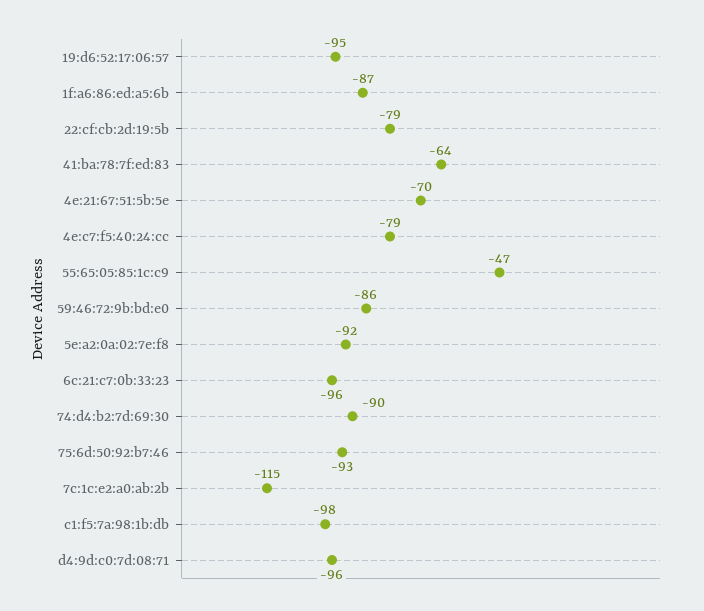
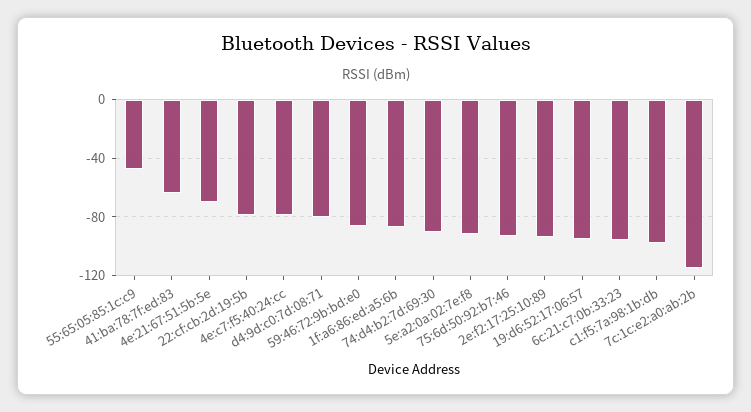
d4:9d:c0:7d:08:71: -96 -> -80
2e:f2:17:25:10:89: none -> -95

